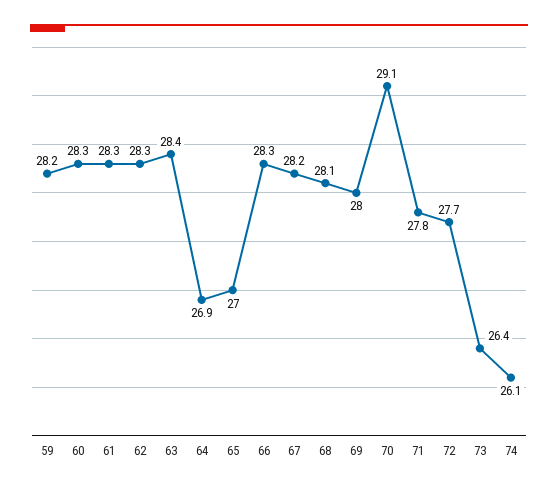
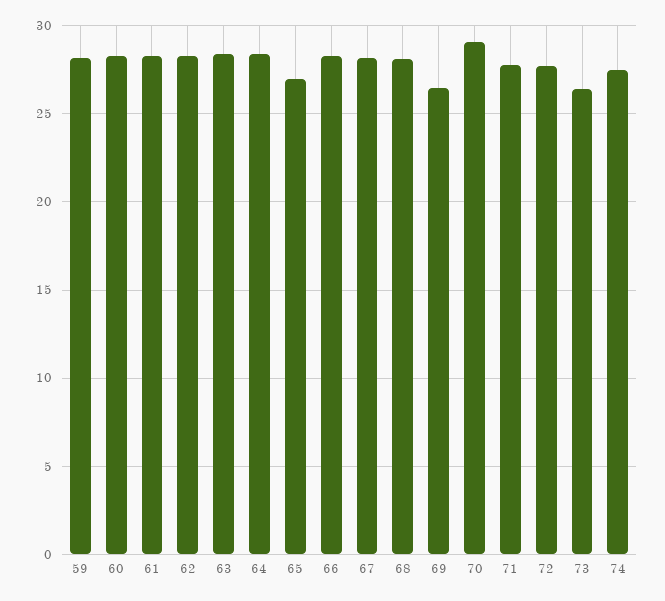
64: 26.9 -> 28.5
69: 28 -> 26.5
74: 26.1 -> 27.5

